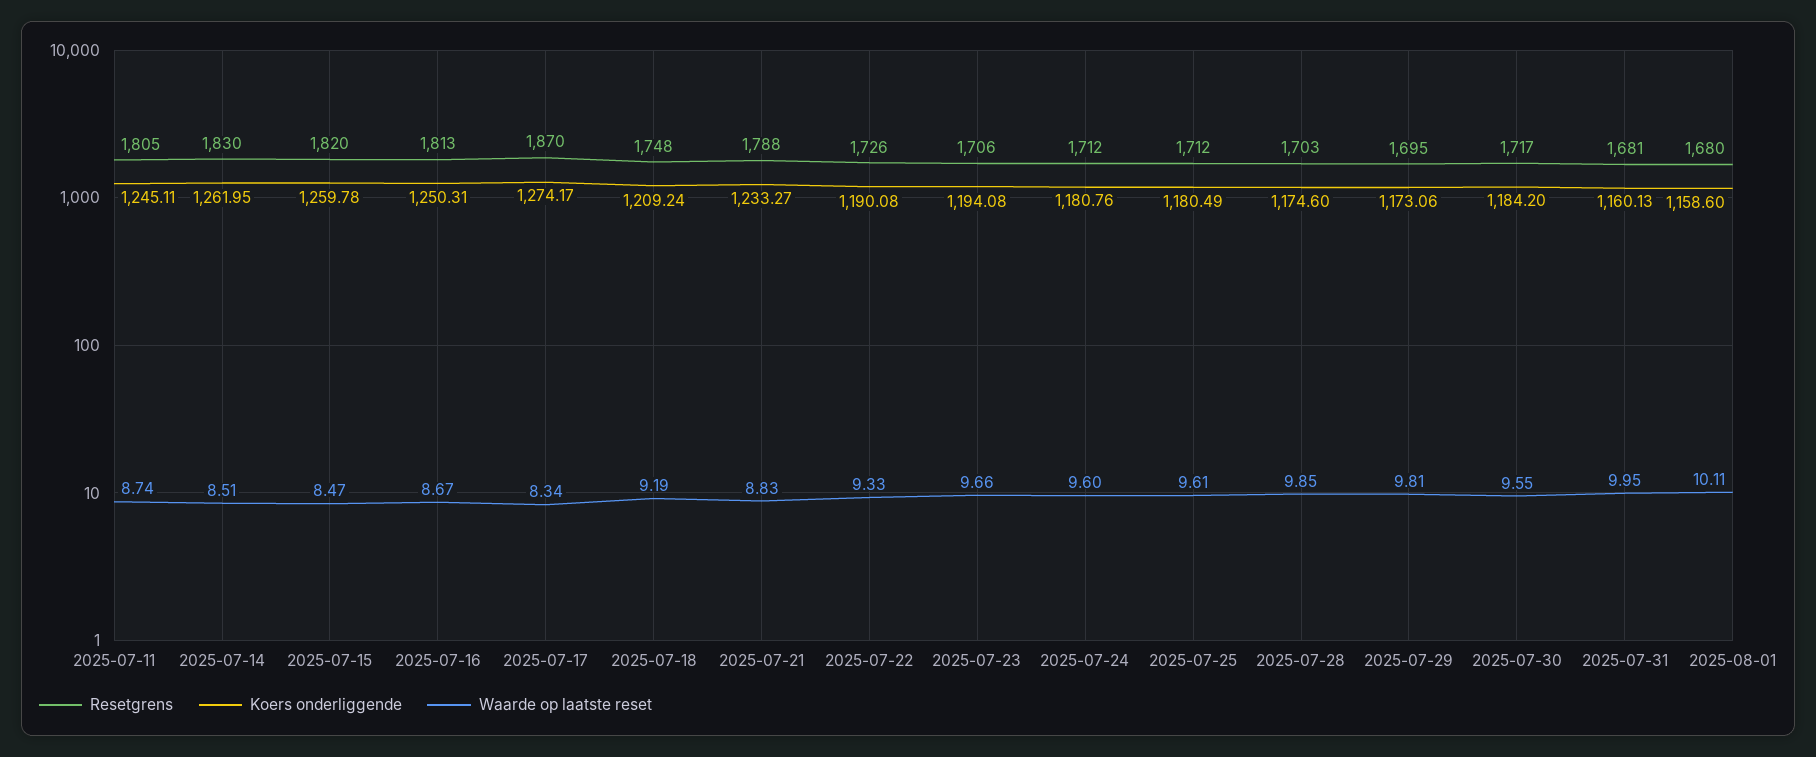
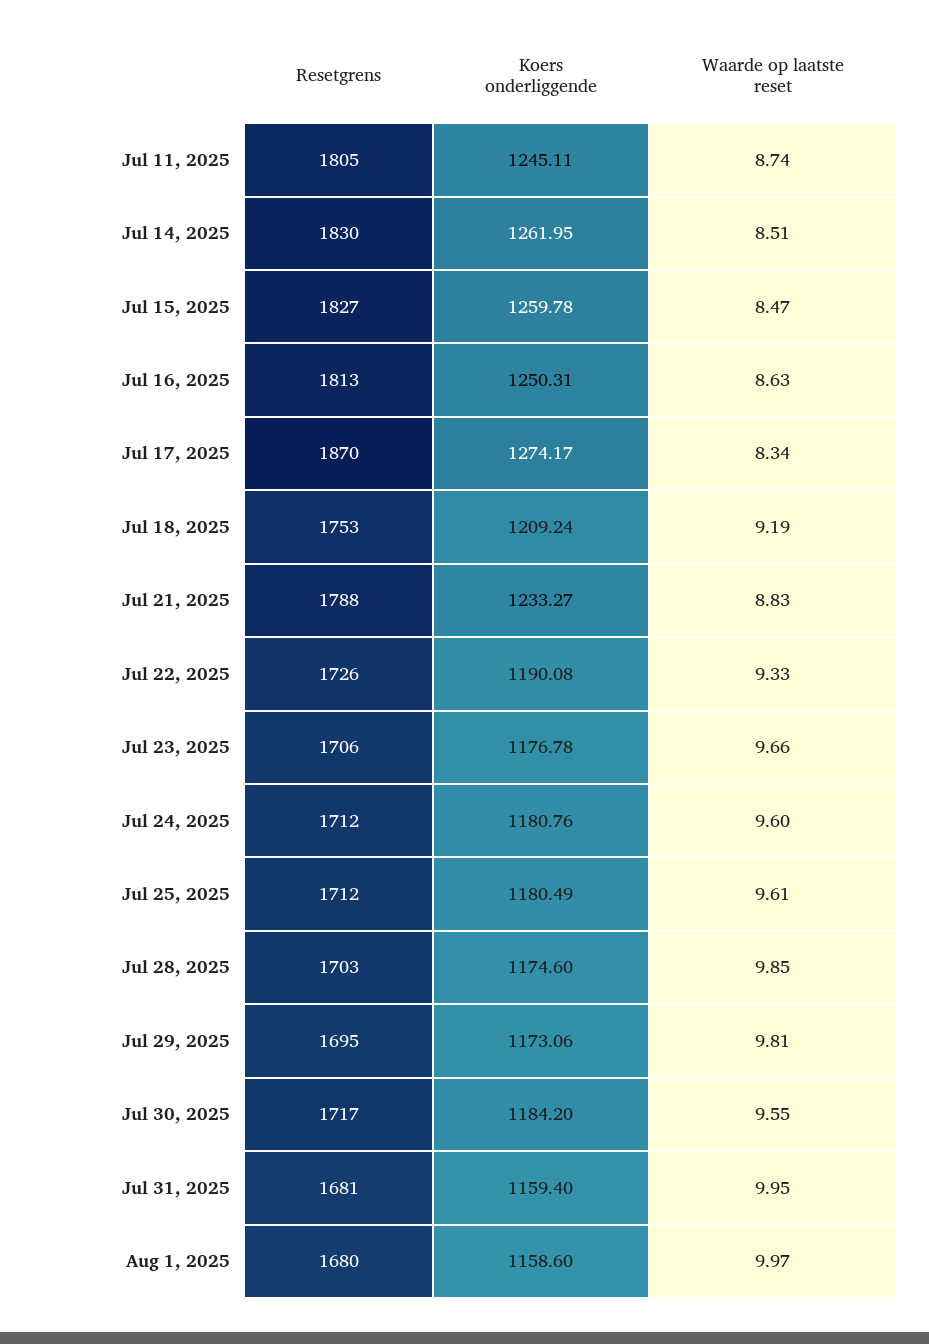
Resetgrens, 2025-07-15: 1820 -> 1827
Waarde op laatste reset, 2025-07-16: 8.67 -> 8.63
Resetgrens, 2025-07-18: 1748 -> 1753
Koers onderliggende, 2025-07-23: 1194.08 -> 1176.78
Koers onderliggende, 2025-07-31: 1160.13 -> 1159.4
Waarde op laatste reset, 2025-08-01: 10.11 -> 9.97

